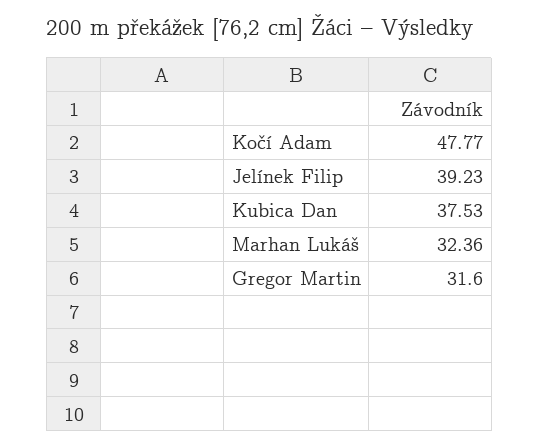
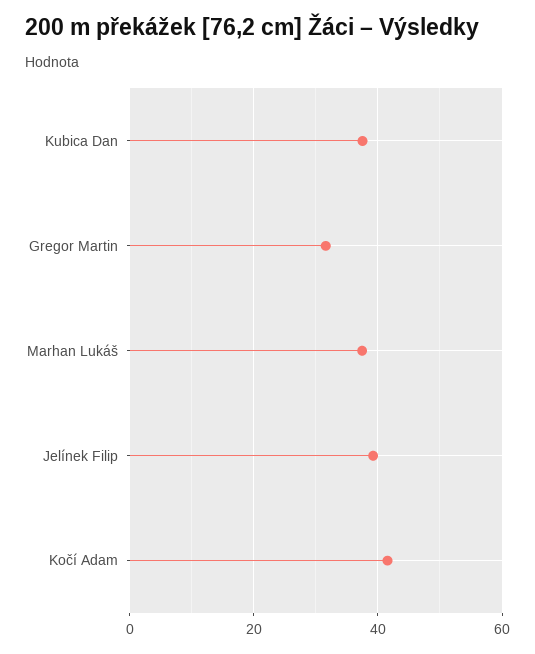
Kočí Adam: 47.77 -> 42
Marhan Lukáš: 32.36 -> 38

